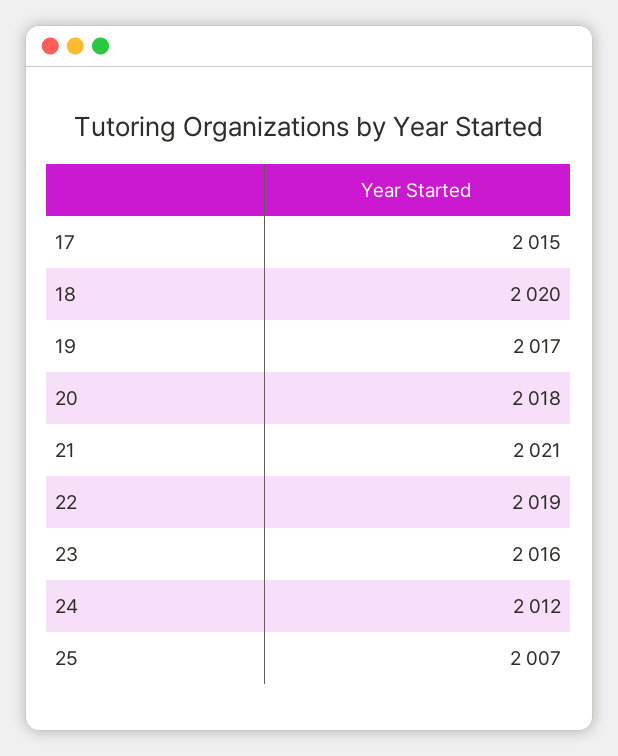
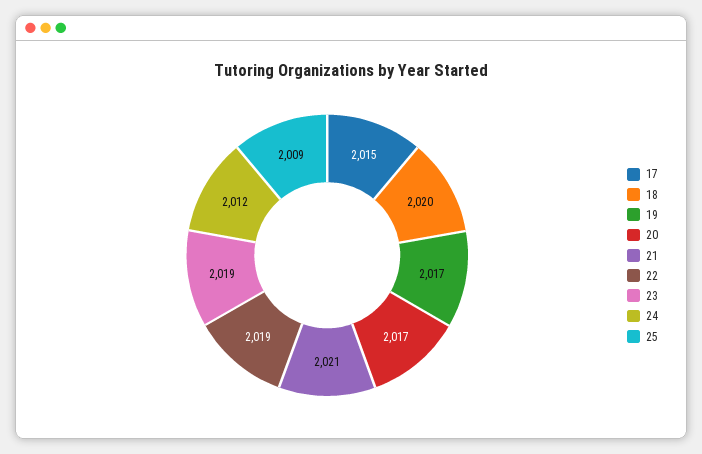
20: 2018 -> 2017
23: 2016 -> 2019
25: 2007 -> 2009

